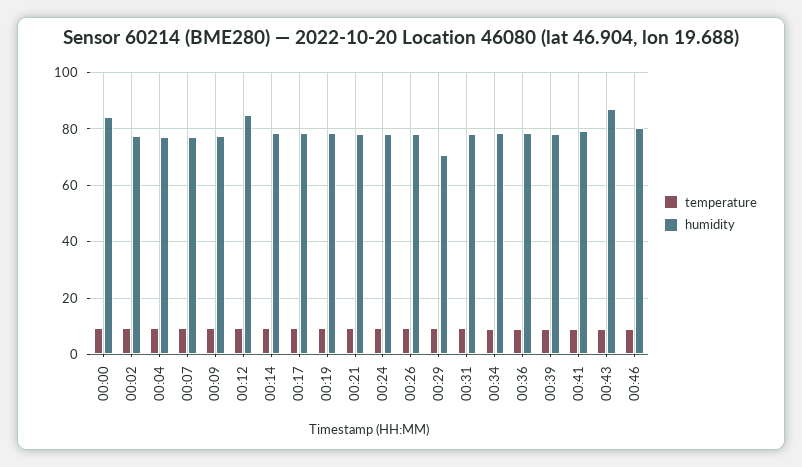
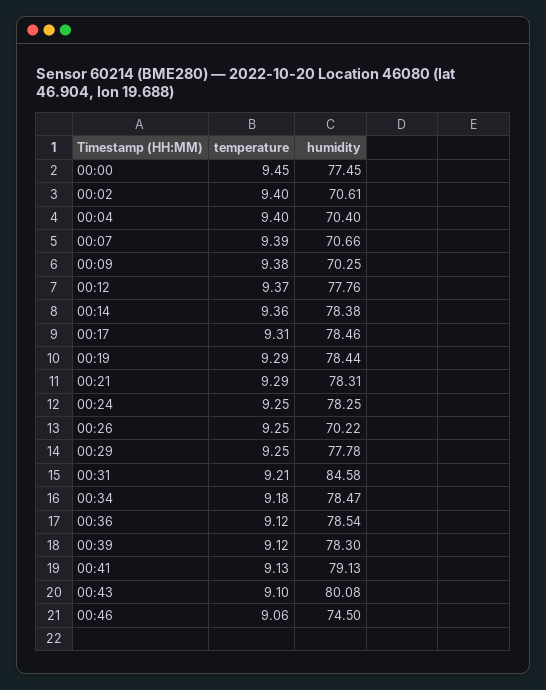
humidity, 00:00: 85 -> 77.45
humidity, 00:02: 77.5 -> 70.61
humidity, 00:04: 77.5 -> 70.4
humidity, 00:07: 77.5 -> 70.66
humidity, 00:09: 77.5 -> 70.25
humidity, 00:12: 85 -> 77.76
humidity, 00:26: 77.5 -> 70.22
humidity, 00:29: 70 -> 77.78
humidity, 00:31: 77.5 -> 84.58
humidity, 00:43: 87.5 -> 80.08
humidity, 00:46: 80 -> 74.5

